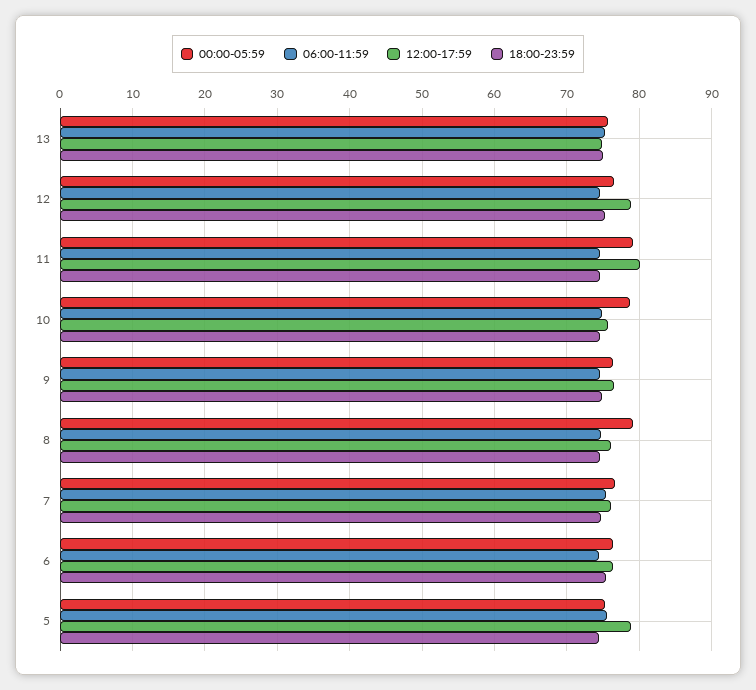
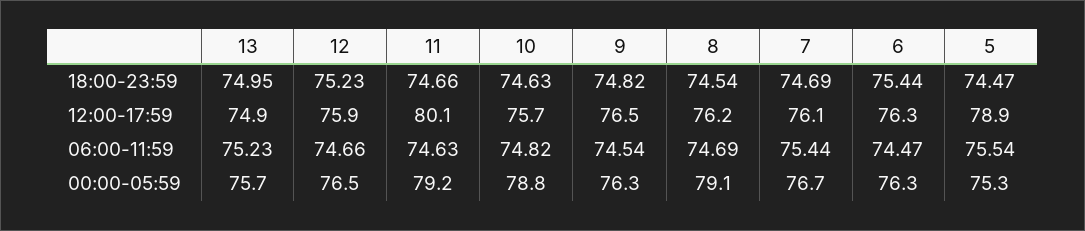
12:00-17:59, 12: 79 -> 75.9

